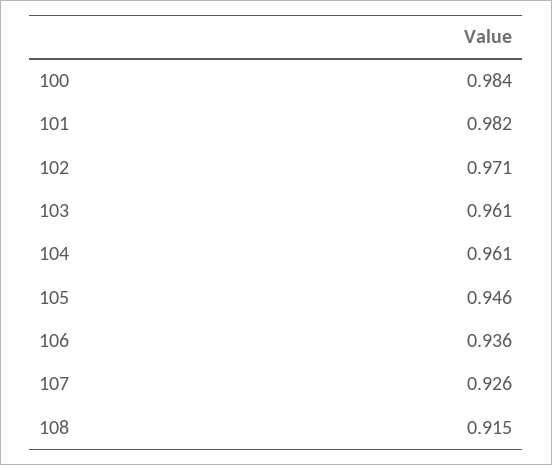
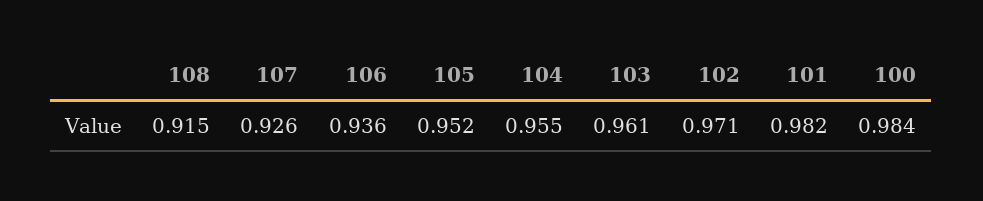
104: 0.961 -> 0.955
105: 0.946 -> 0.952

